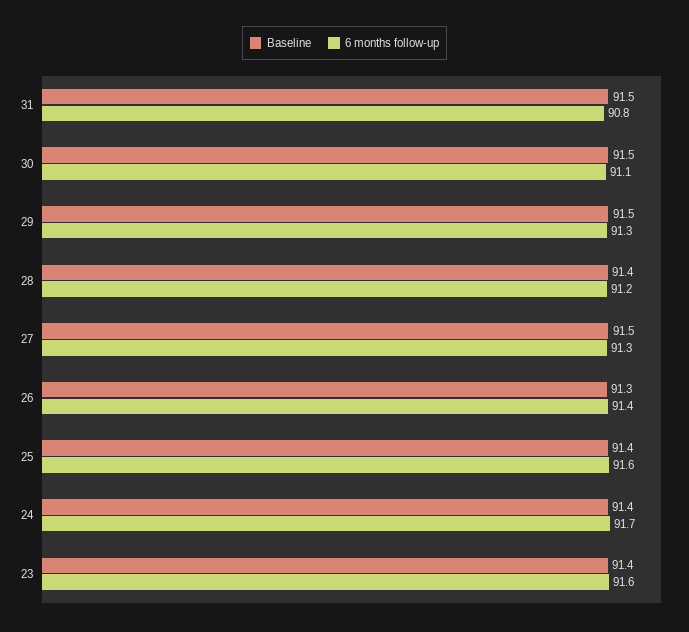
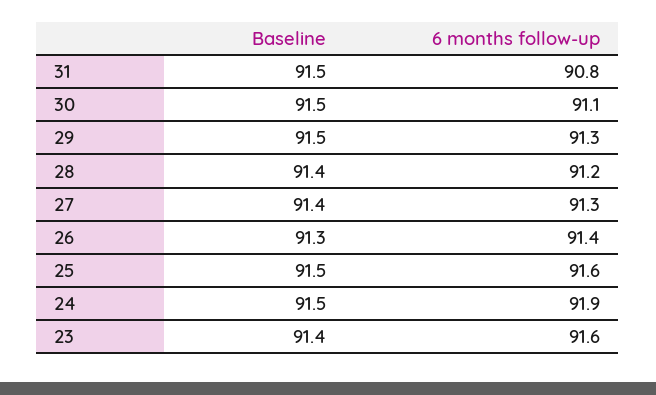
Baseline, 27: 91.5 -> 91.4
Baseline, 25: 91.4 -> 91.5
Baseline, 24: 91.4 -> 91.5
6 months follow-up, 24: 91.7 -> 91.9

